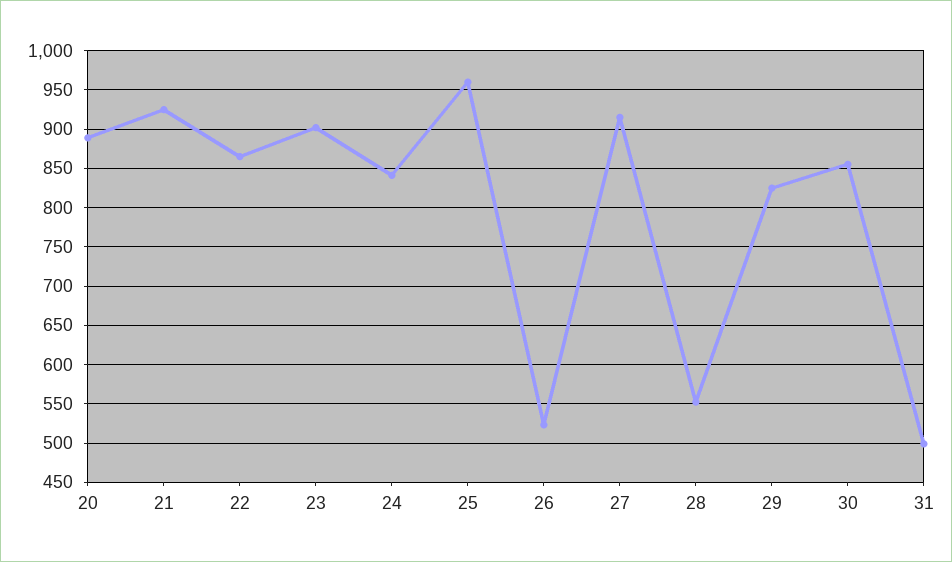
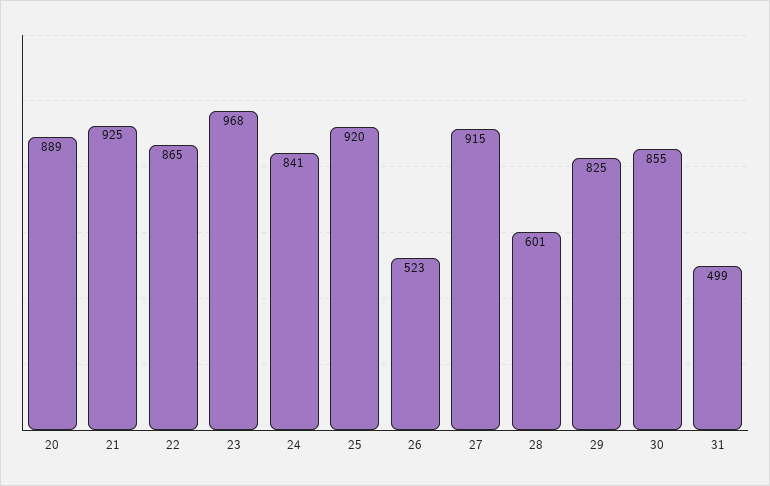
23: 900 -> 968
25: 960 -> 920
28: 550 -> 601

